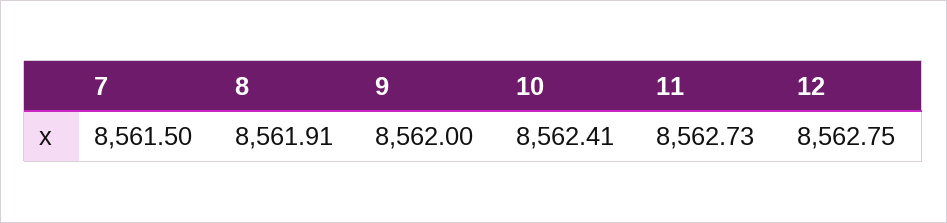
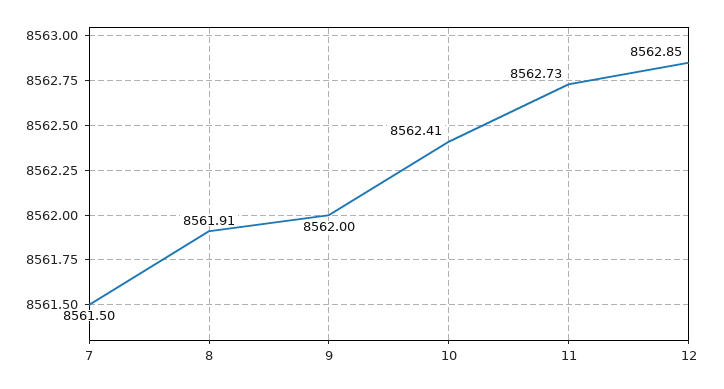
12: 8562.75 -> 8562.85

